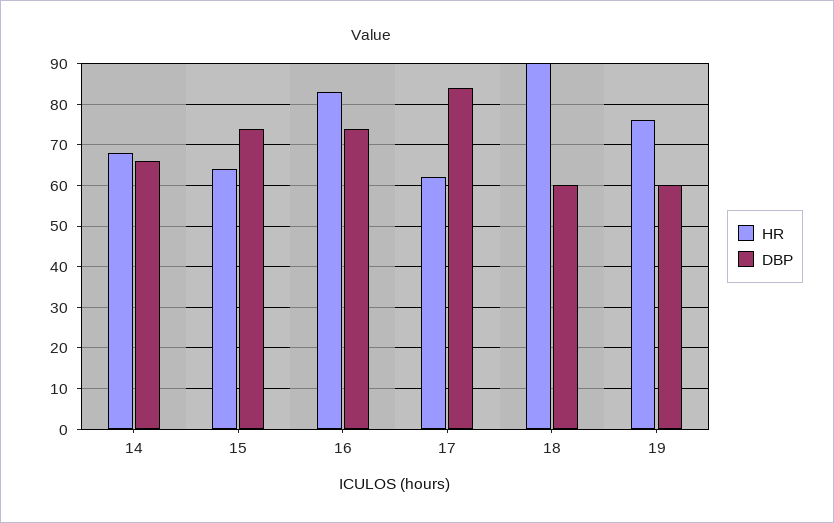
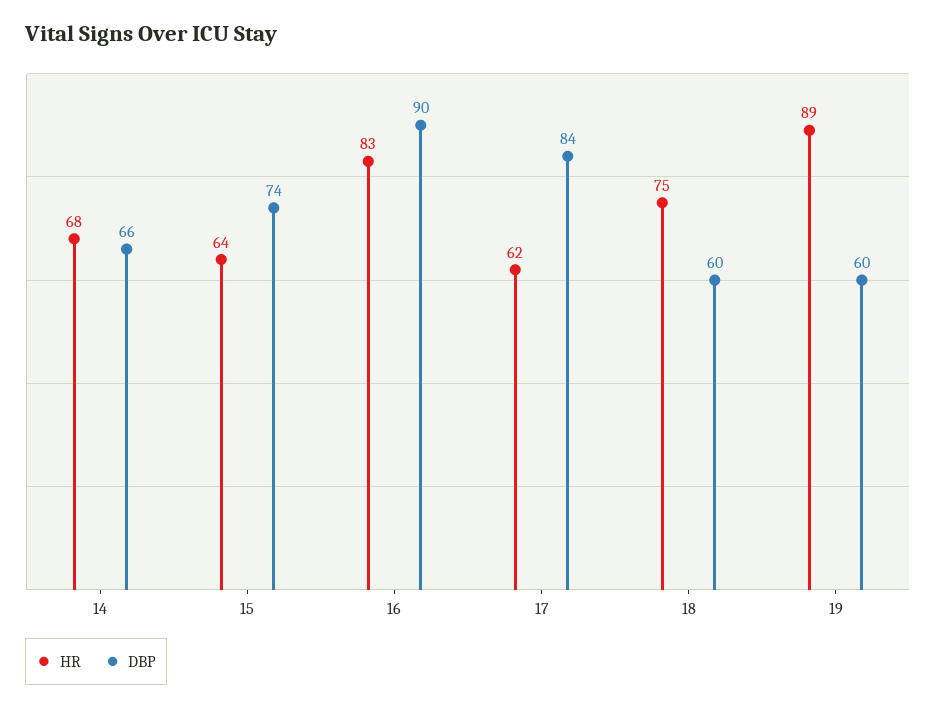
DBP, 16: 75 -> 90
HR, 18: 90 -> 75
HR, 19: 75 -> 89

